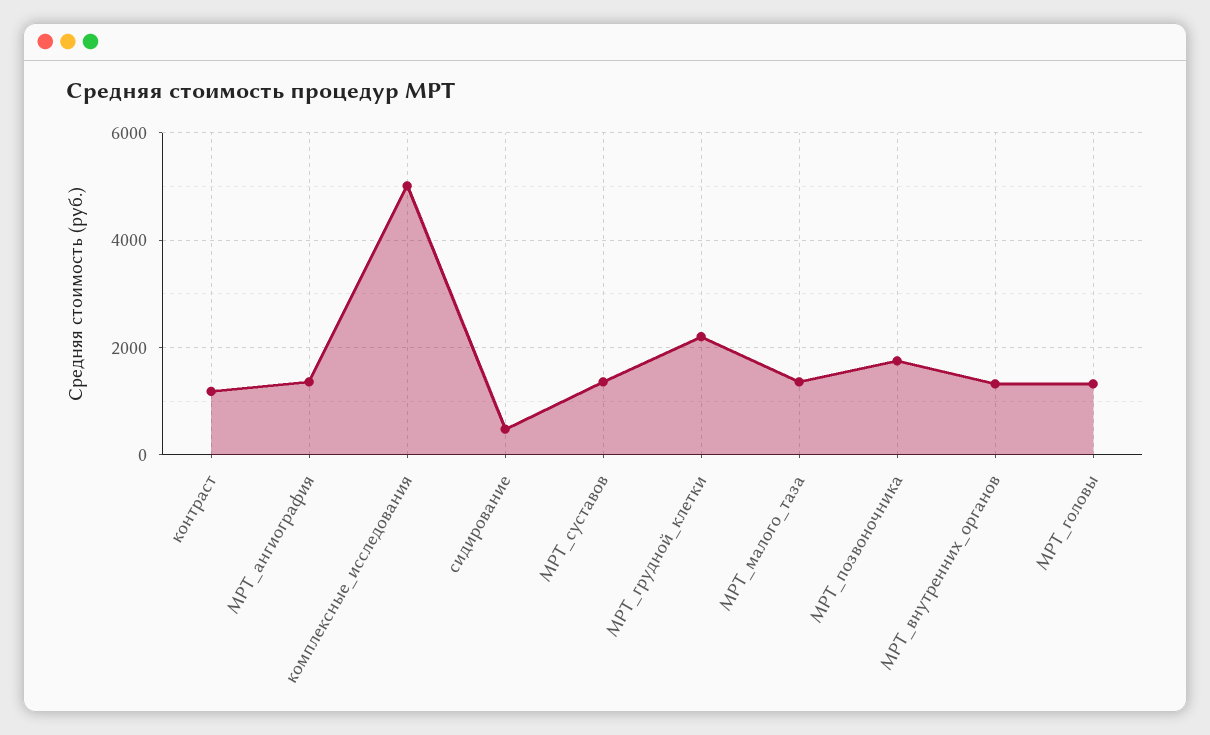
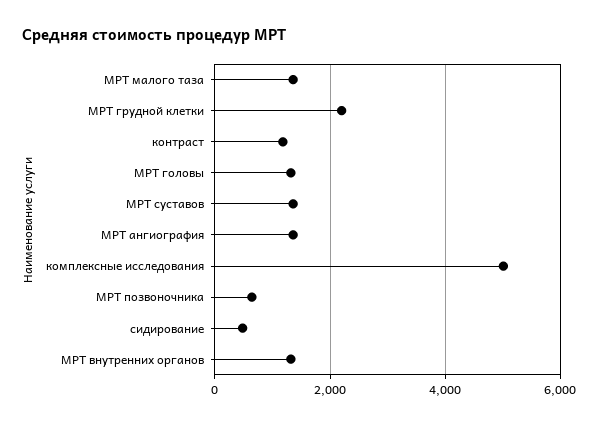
МРТ_позвоночника: 1800 -> 600

